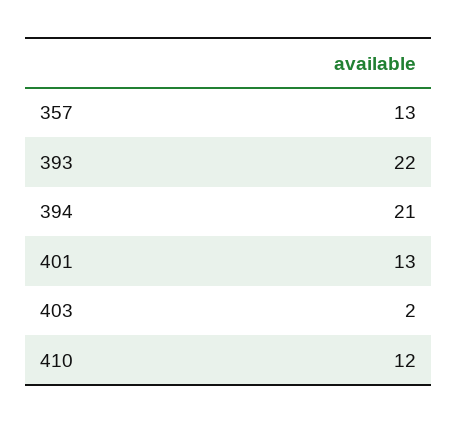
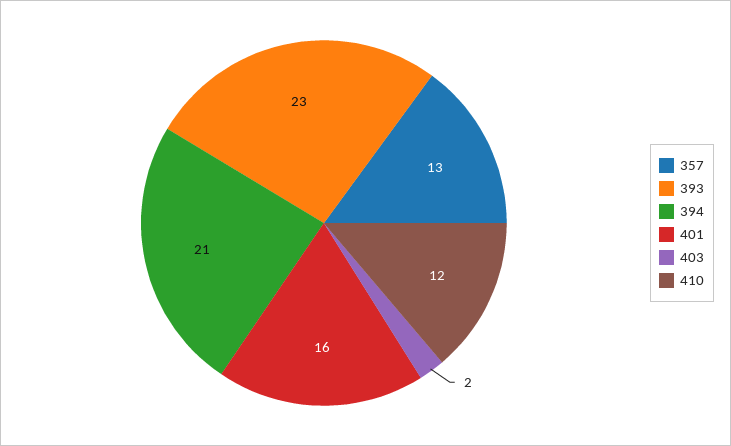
393: 22 -> 23
401: 13 -> 16

